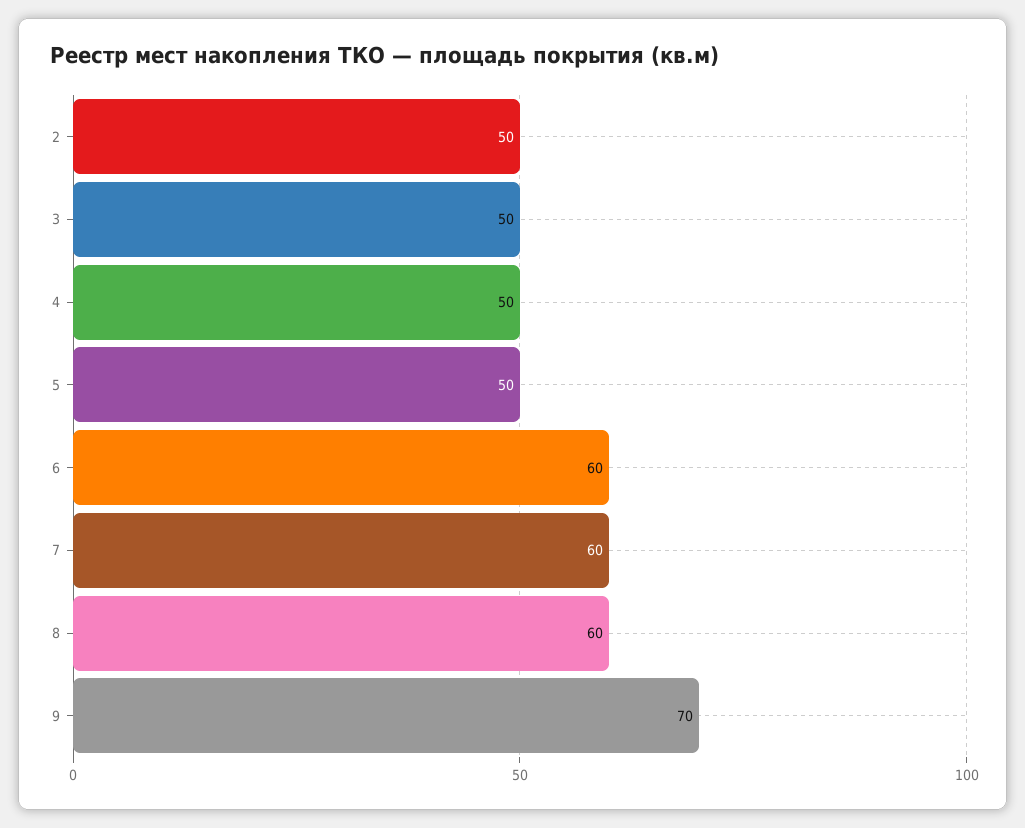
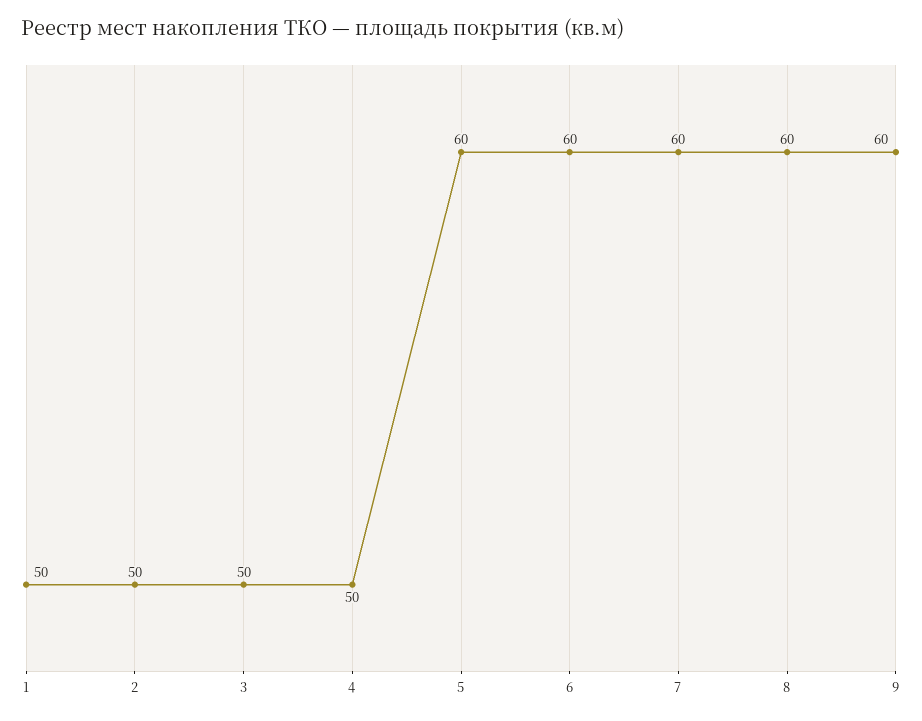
5: 50 -> 60
9: 70 -> 60
1: none -> 50

